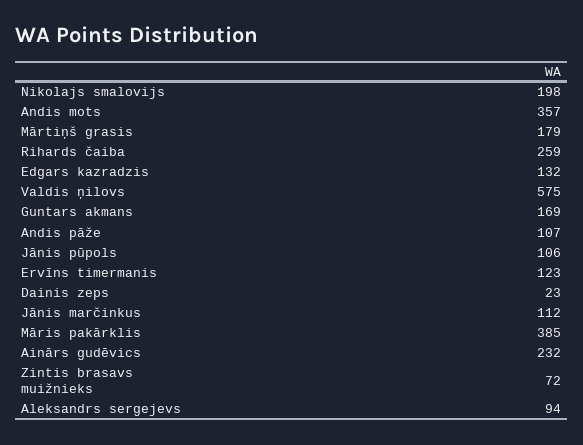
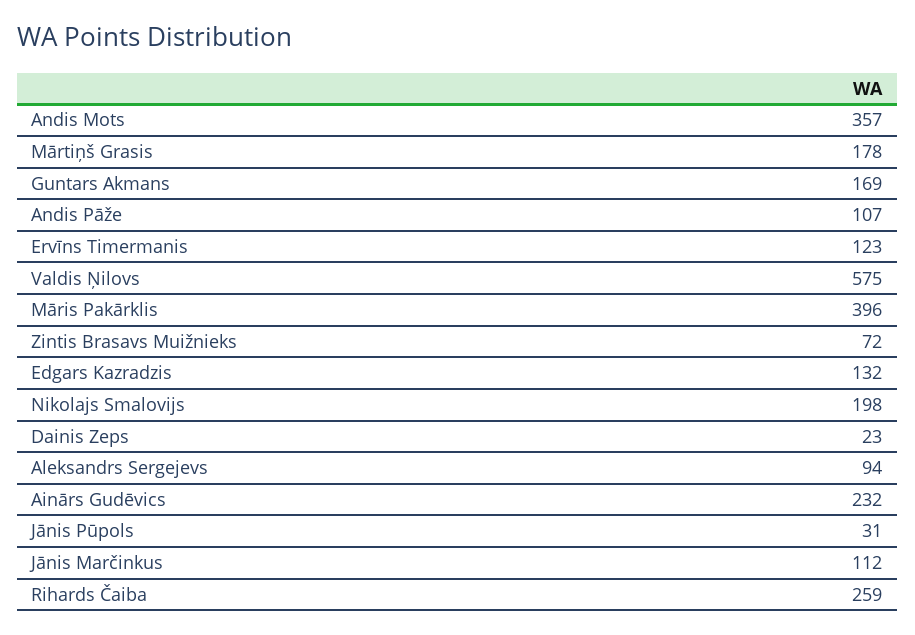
Mārtiņš grasis: 179 -> 178
Jānis pūpols: 106 -> 31
Māris pakārklis: 385 -> 396

